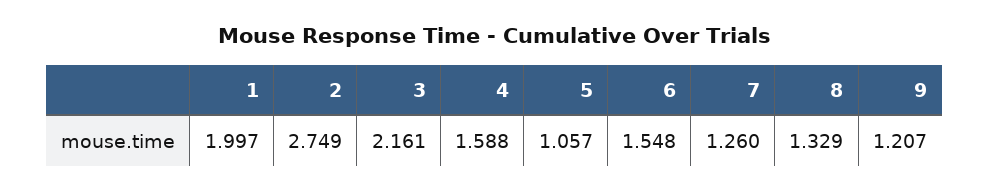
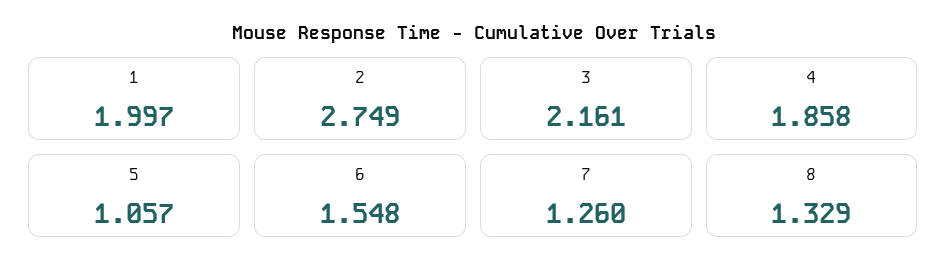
4: 1.588 -> 1.858
9: 1.207 -> none

